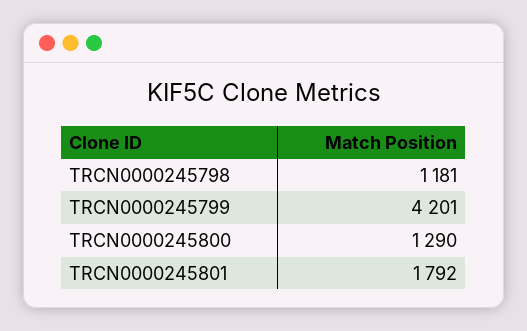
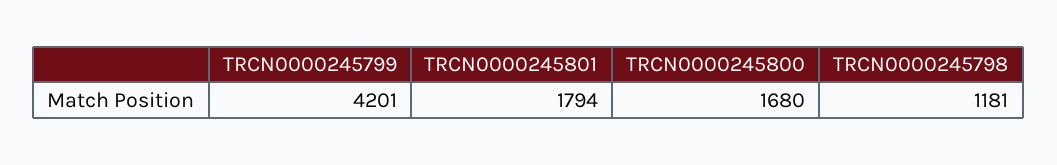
TRCN0000245800: 1290 -> 1680
TRCN0000245801: 1792 -> 1794

